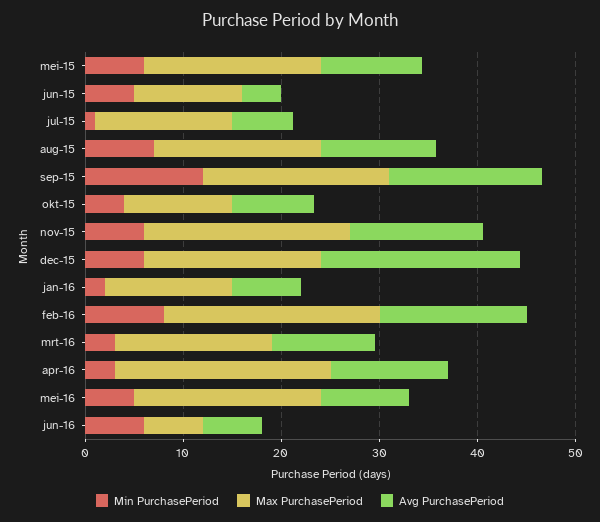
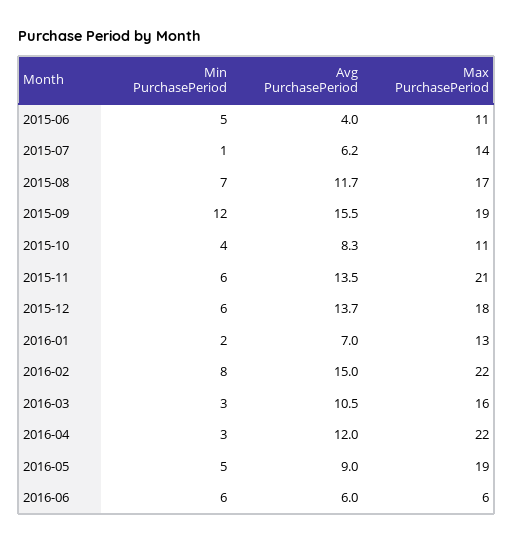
Min PurchasePeriod, mei-15: 6 -> none
Max PurchasePeriod, mei-15: 18 -> none
Avg PurchasePeriod, mei-15: 10 -> none
Avg PurchasePeriod, dec-15: 20 -> 13.7

